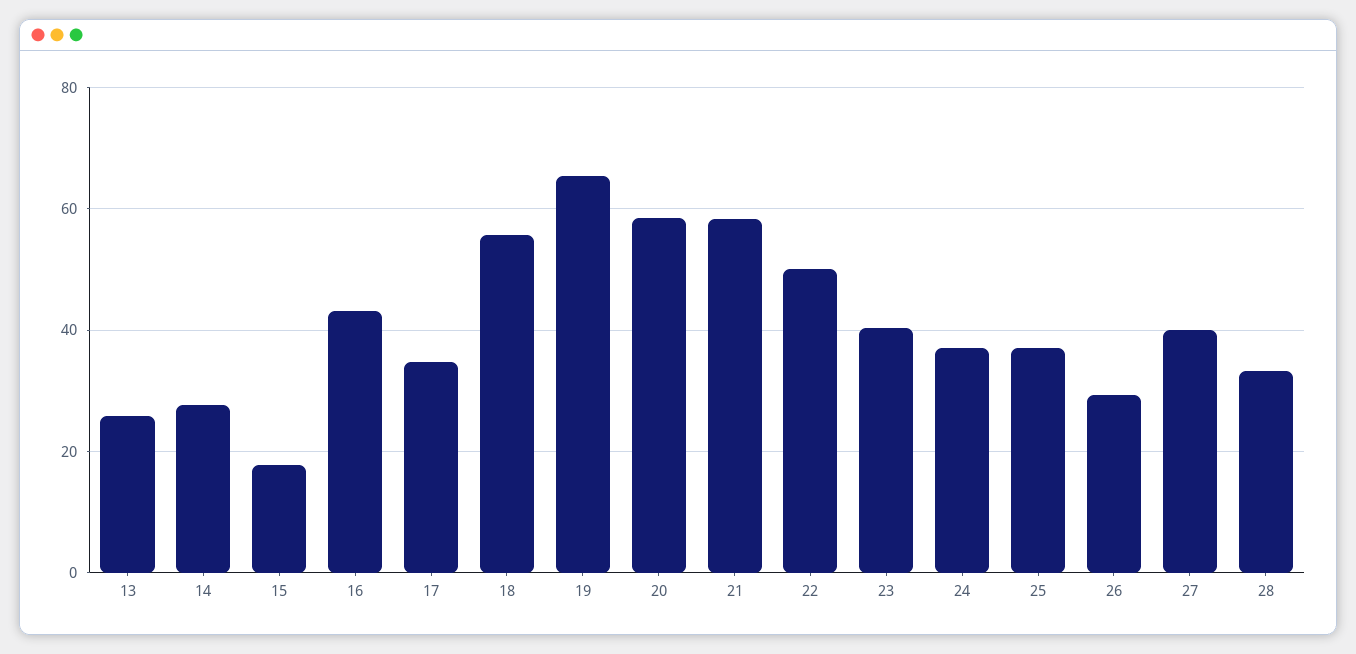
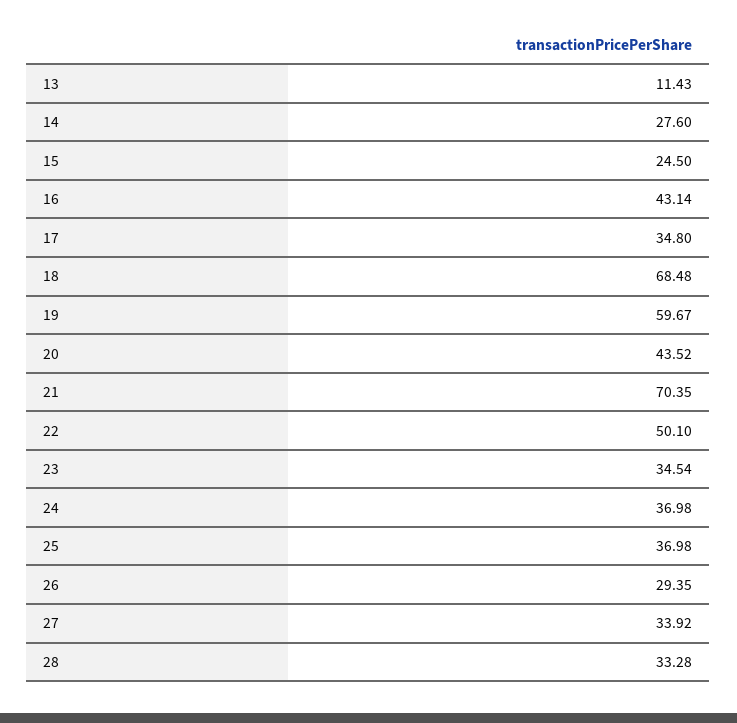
13: 26 -> 11.43
15: 18 -> 24.5
18: 56 -> 68.48
19: 66 -> 59.67
20: 58 -> 43.52
21: 58 -> 70.35
23: 40 -> 34.54
27: 40 -> 33.92

